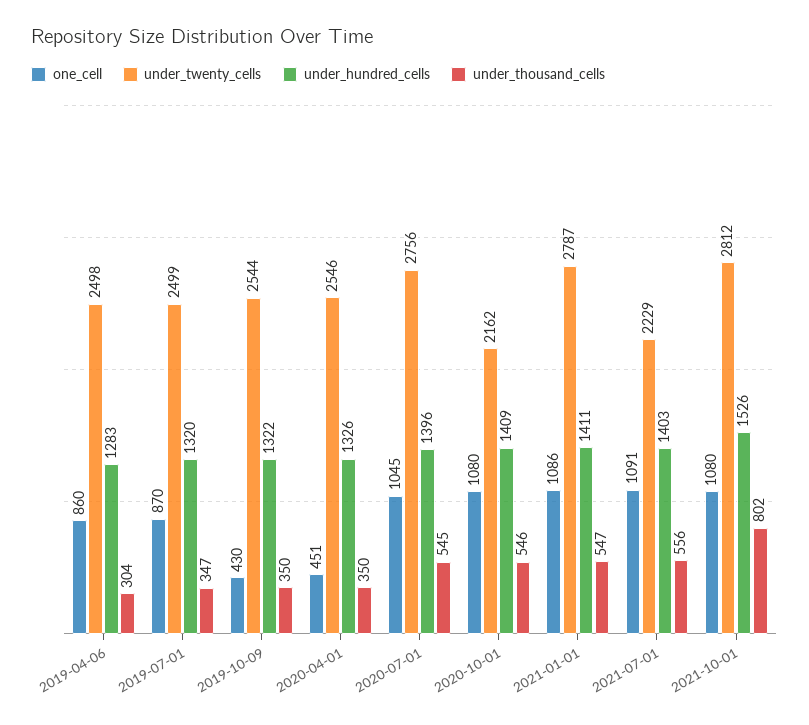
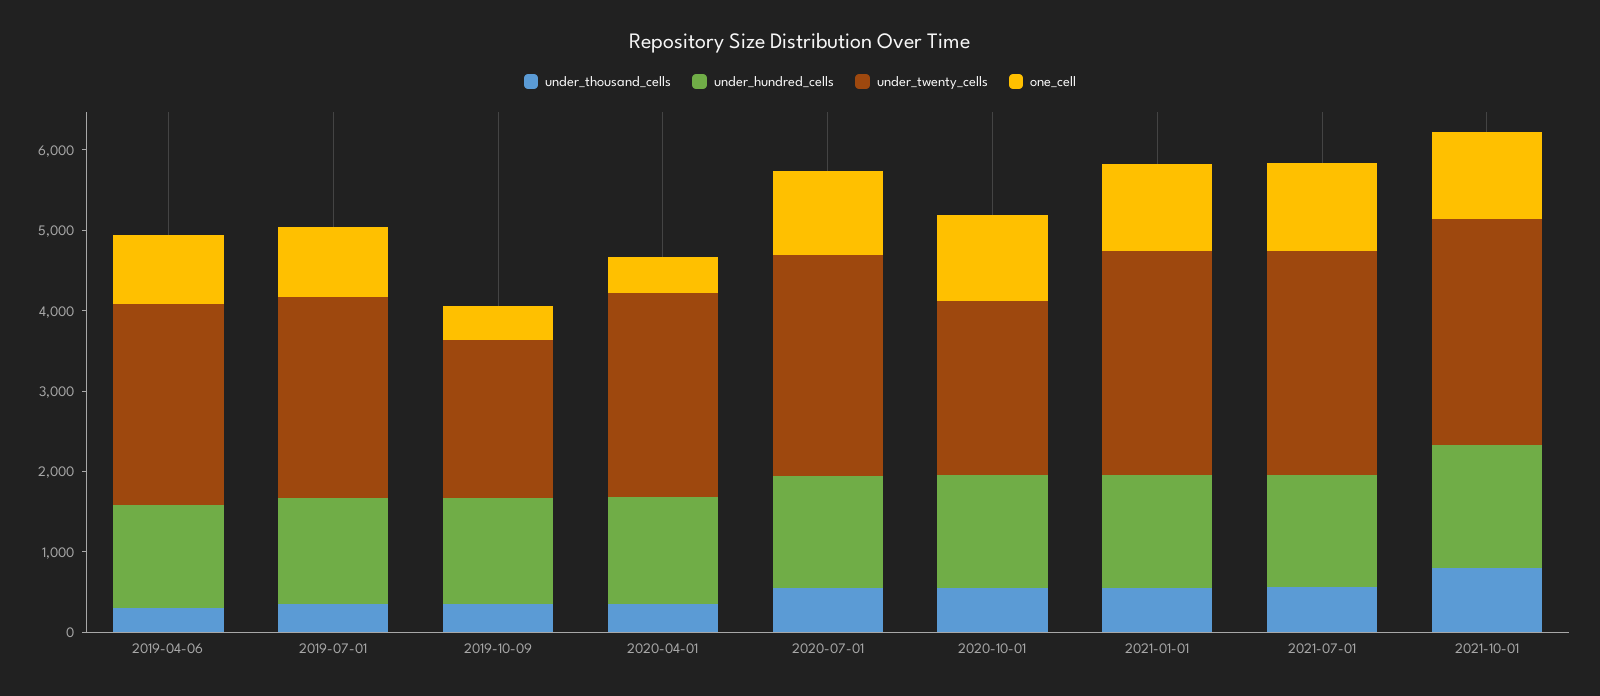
under_twenty_cells, 2019-10-09: 2544 -> 2000
under_twenty_cells, 2021-07-01: 2229 -> 2800

